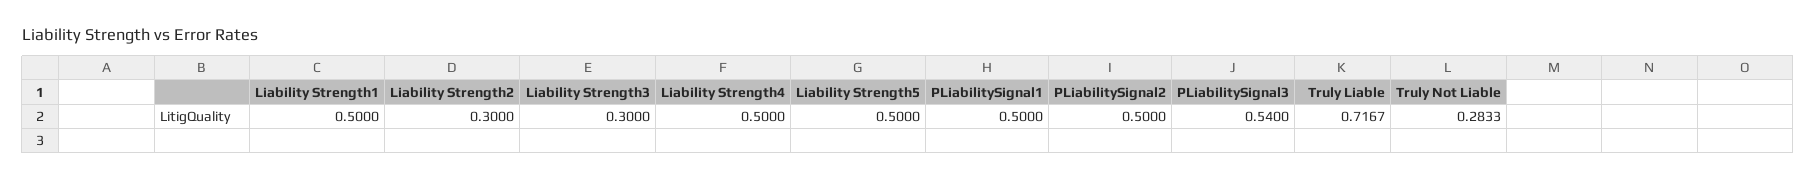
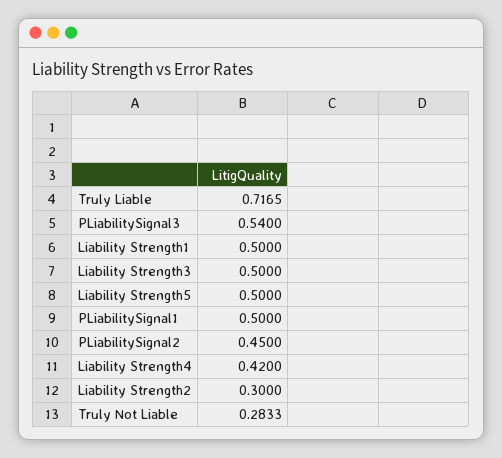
Liability Strength3: 0.3 -> 0.5
Liability Strength4: 0.5 -> 0.42
PLiabilitySignal2: 0.5 -> 0.45
Truly Liable: 0.7167 -> 0.7165

